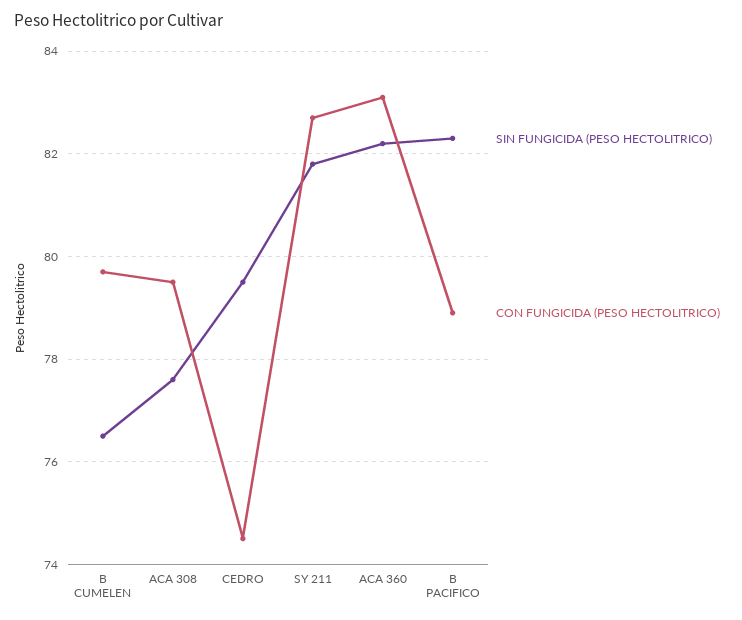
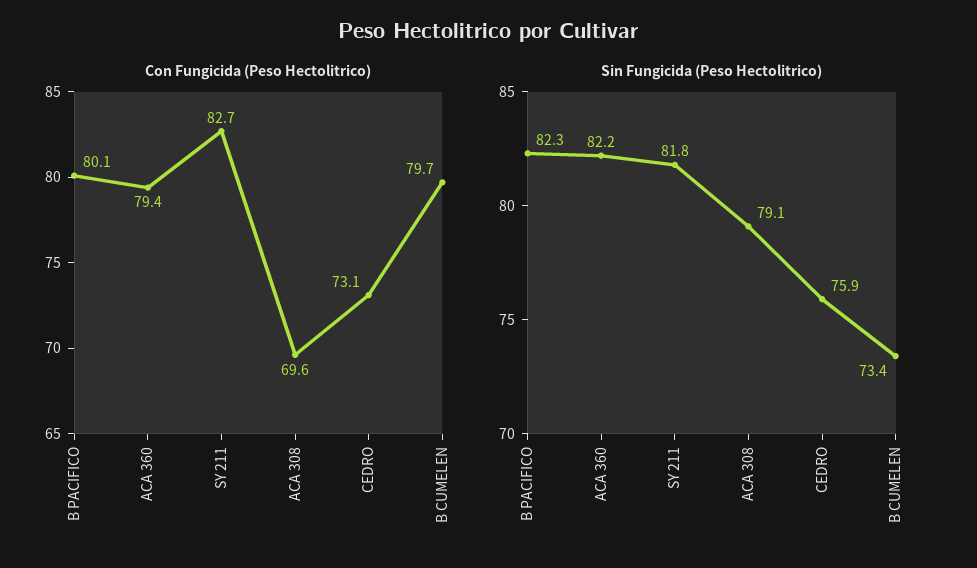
SIN FUNGICIDA (PESO HECTOLITRICO), B CUMELEN: 76.5 -> 73.4
SIN FUNGICIDA (PESO HECTOLITRICO), ACA 308: 77.5 -> 79.1
CON FUNGICIDA (PESO HECTOLITRICO), ACA 308: 79.5 -> 69.6
SIN FUNGICIDA (PESO HECTOLITRICO), CEDRO: 79.5 -> 75.9
CON FUNGICIDA (PESO HECTOLITRICO), CEDRO: 74.5 -> 73.1
CON FUNGICIDA (PESO HECTOLITRICO), ACA 360: 83 -> 79.4
CON FUNGICIDA (PESO HECTOLITRICO), B PACIFICO: 79 -> 80.1

